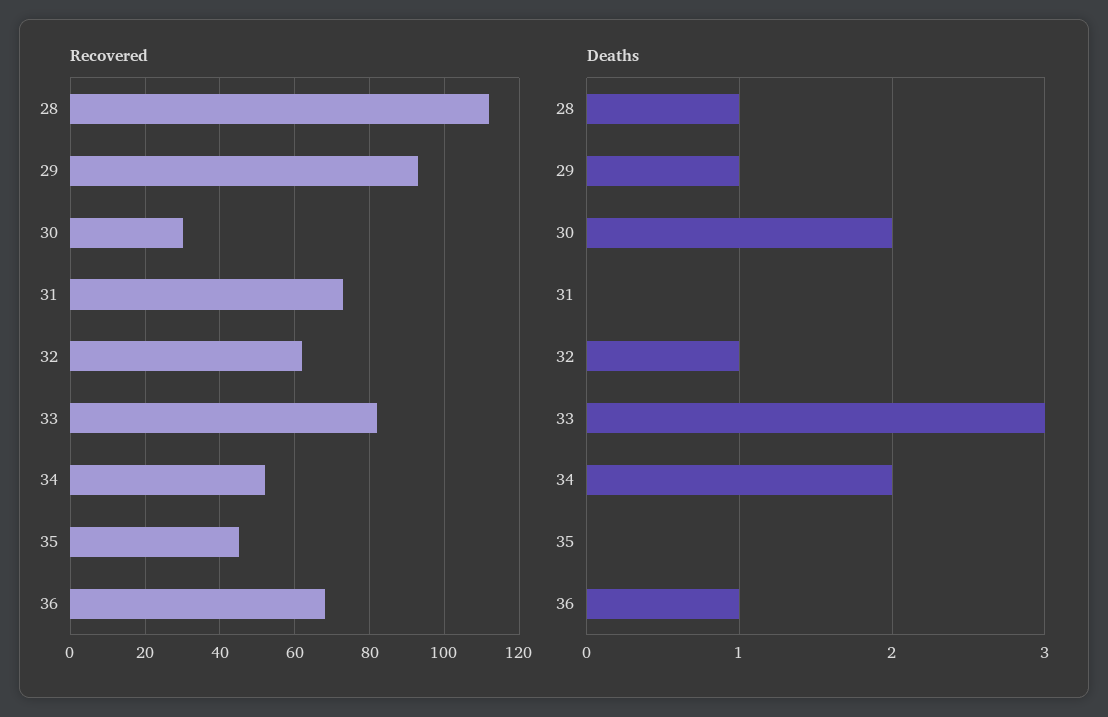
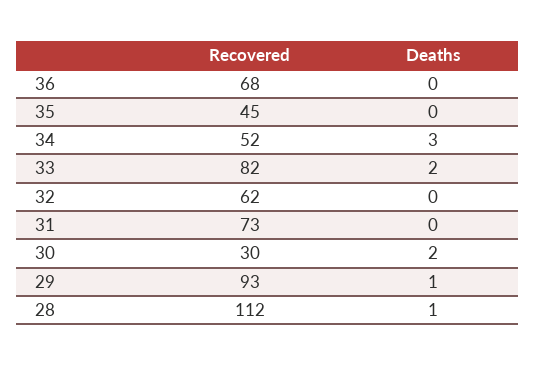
Deaths, 32: 1 -> 0
Deaths, 33: 3 -> 2
Deaths, 34: 2 -> 3
Deaths, 36: 1 -> 0

